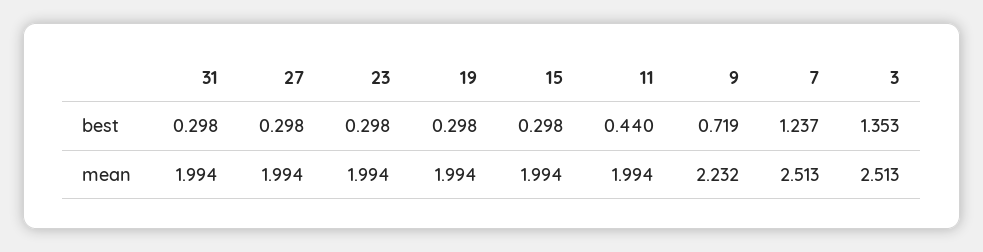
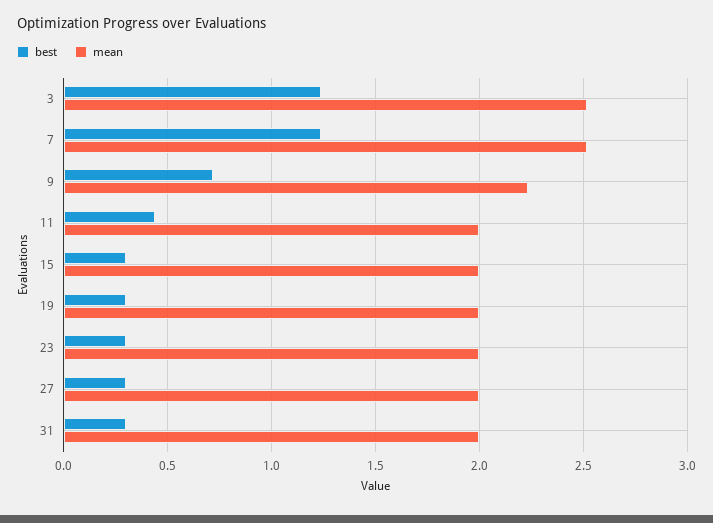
best, 3: 1.353 -> 1.25

